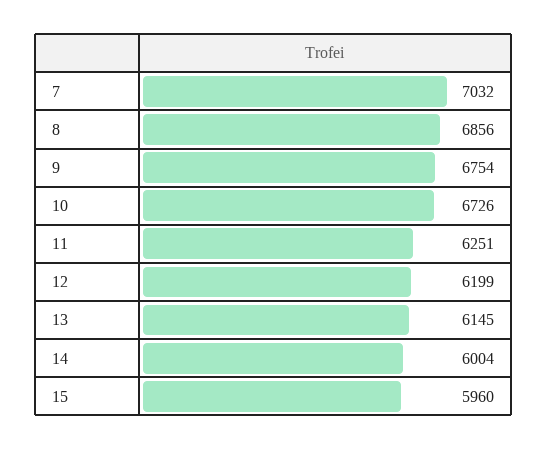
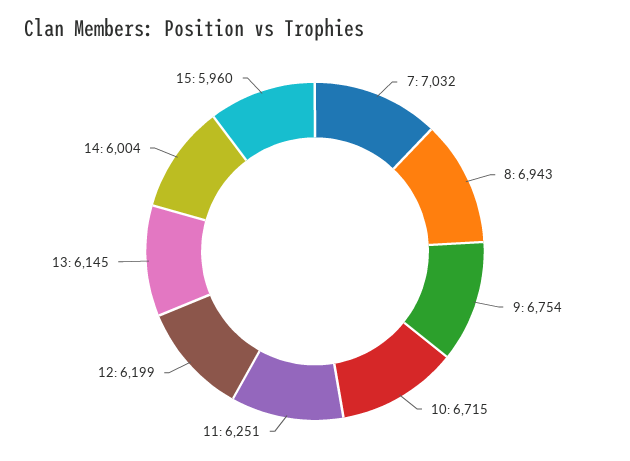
8: 6856 -> 6943
10: 6726 -> 6715

